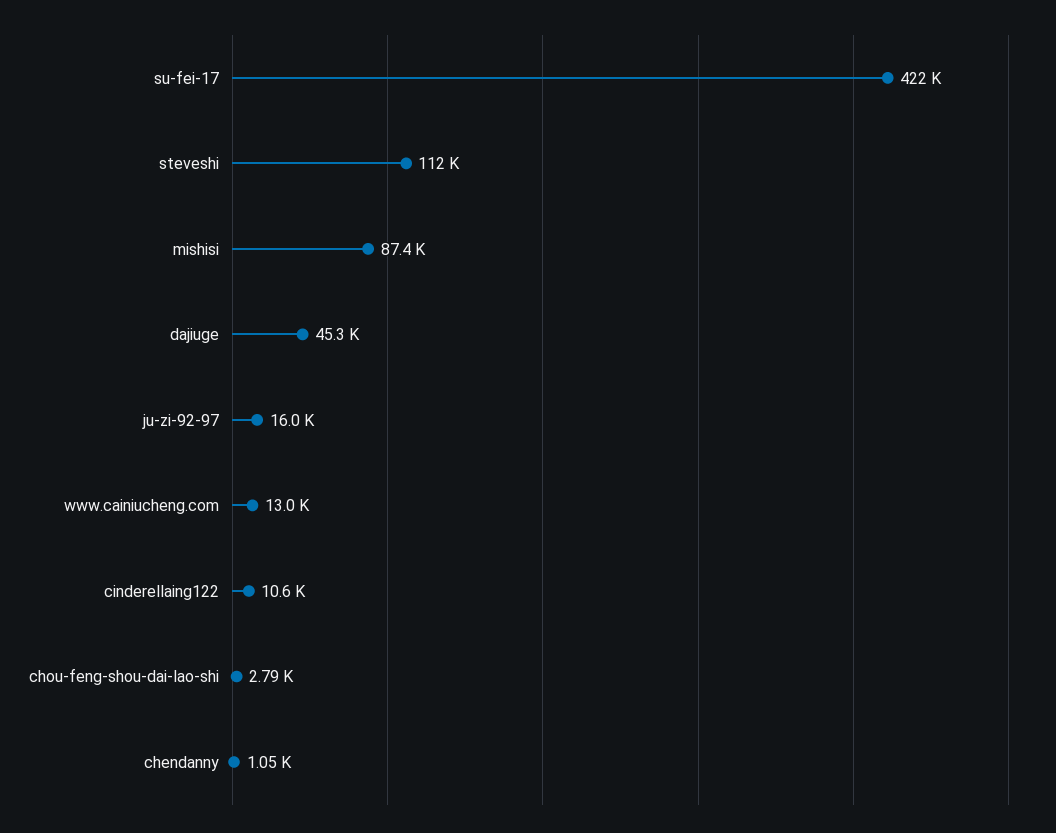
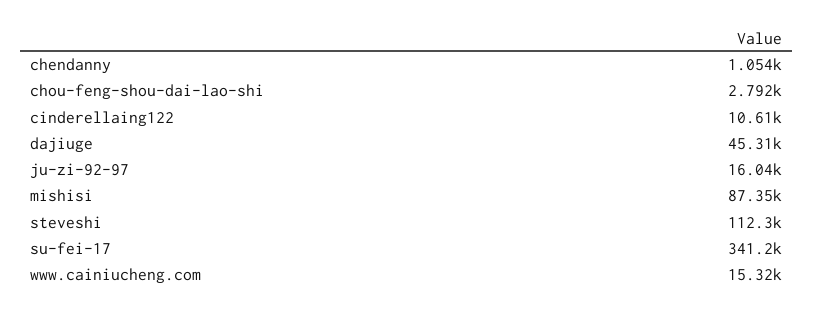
su-fei-17: 422000 -> 341200
www.cainiucheng.com: 13000 -> 15320

